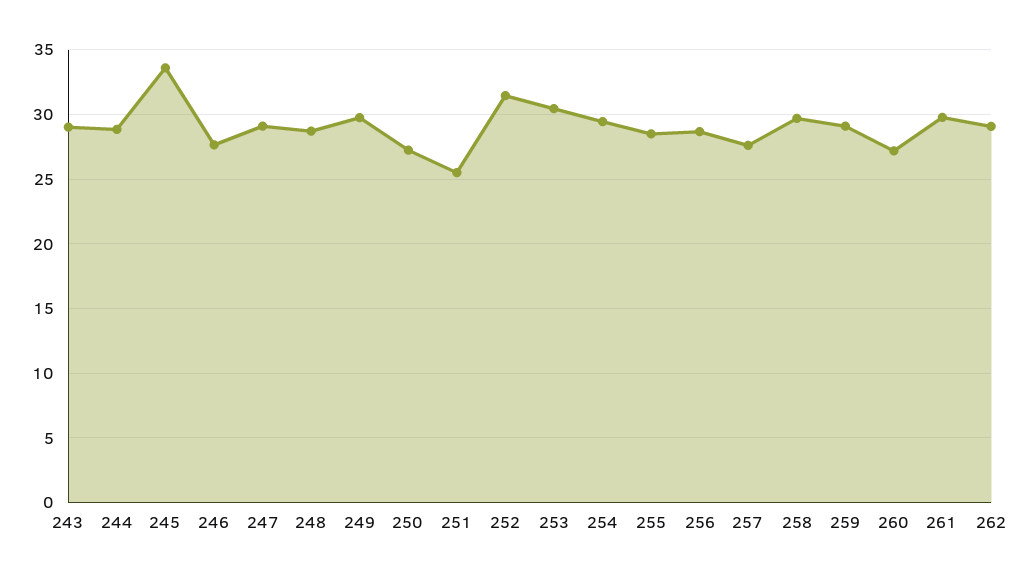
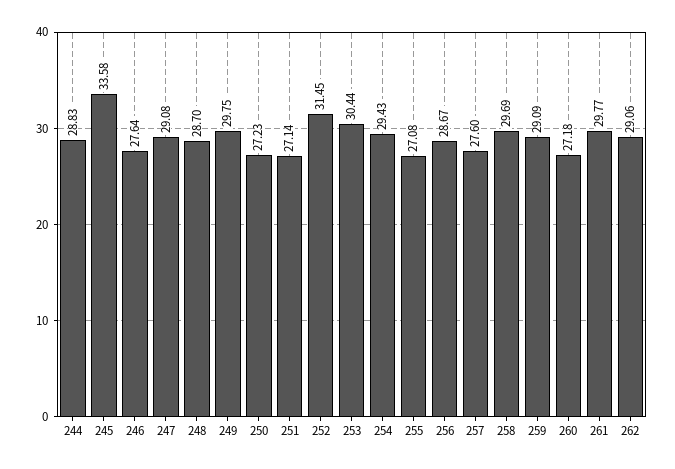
243: 29 -> none
251: 25.5 -> 27.14
255: 28.5 -> 27.08

